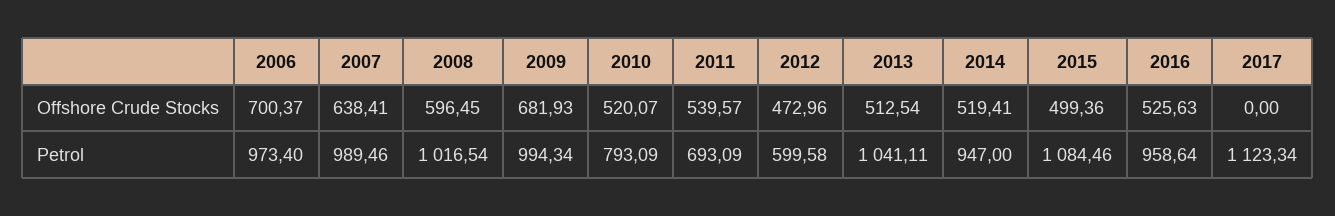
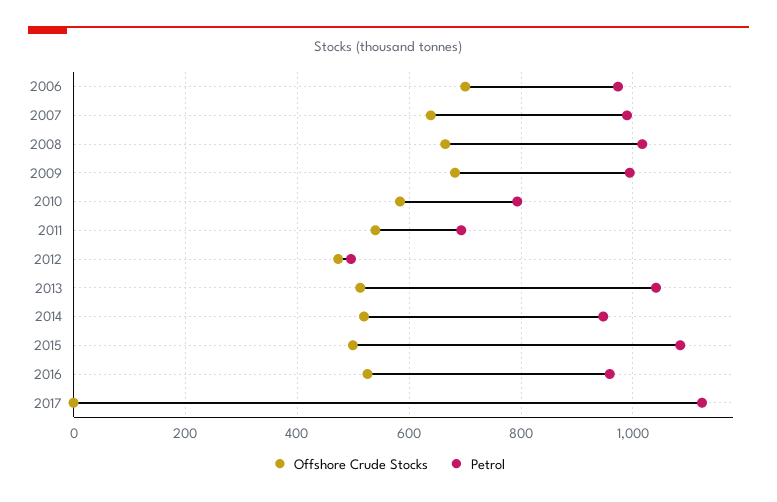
Offshore Crude Stocks, 2008: 596.45 -> 660
Offshore Crude Stocks, 2010: 520.07 -> 580
Petrol, 2012: 599.58 -> 500

